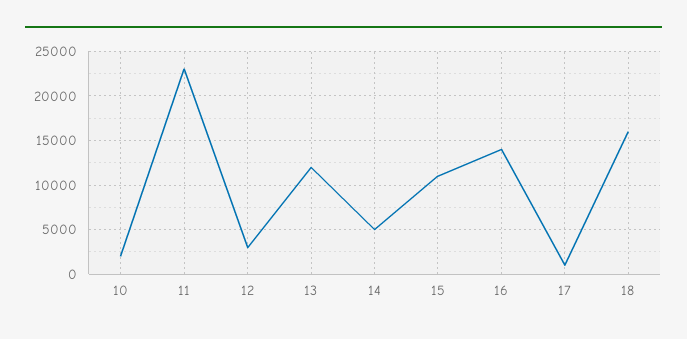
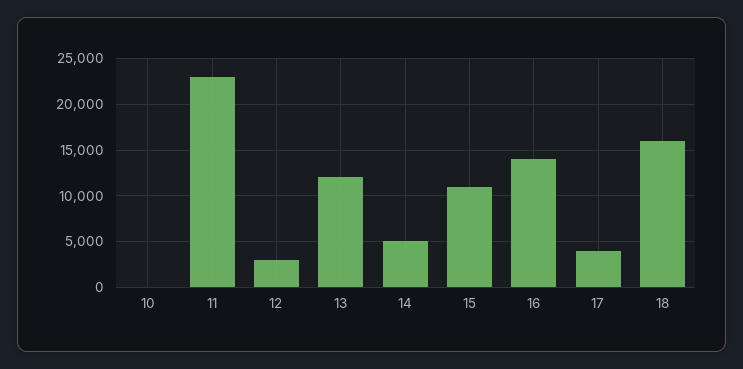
10: 2000 -> 0
17: 1000 -> 4000

